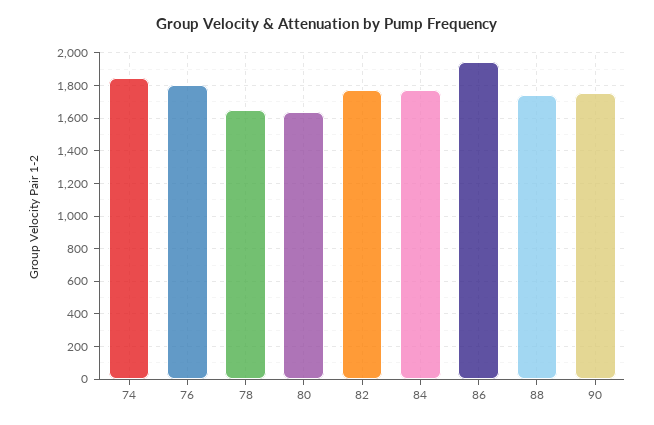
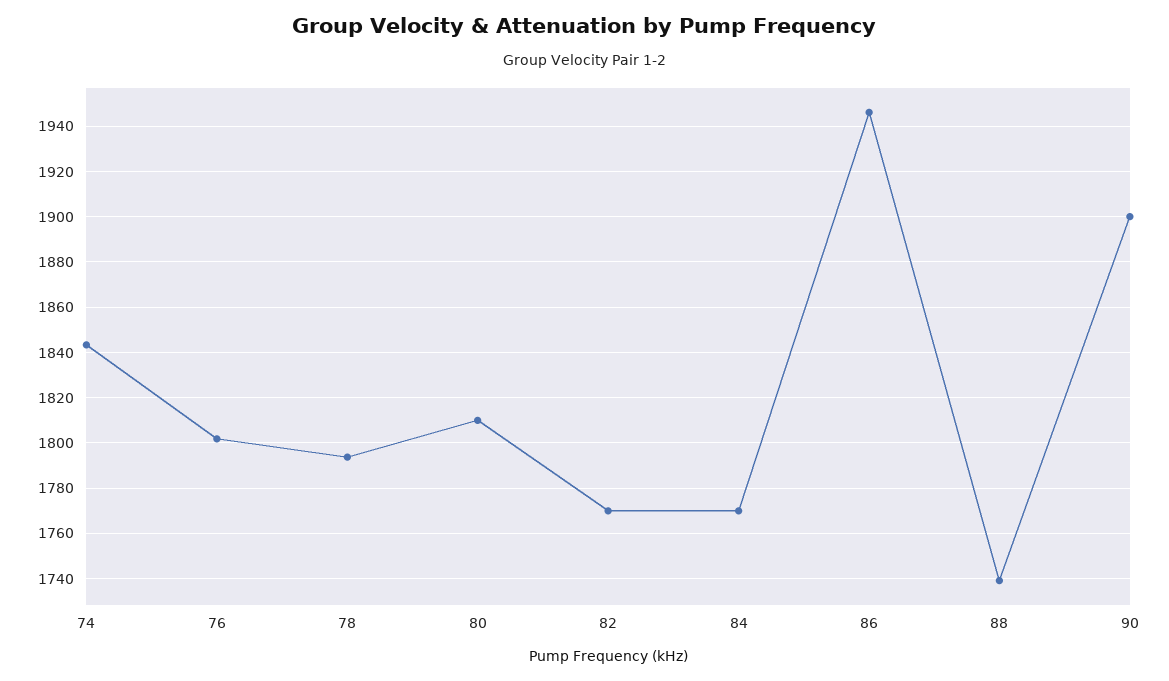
78: 1650 -> 1795
80: 1650 -> 1810
90: 1750 -> 1900

